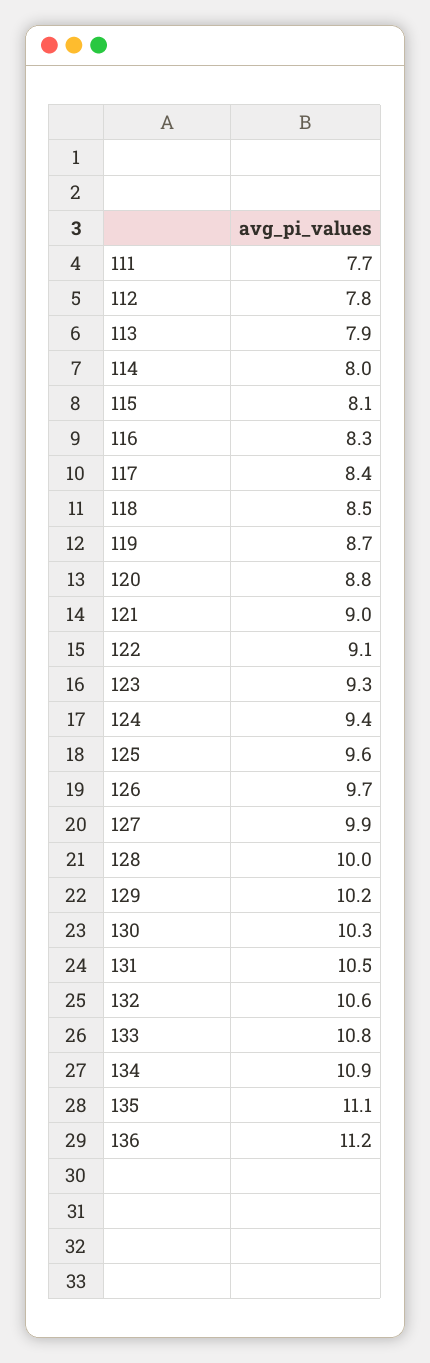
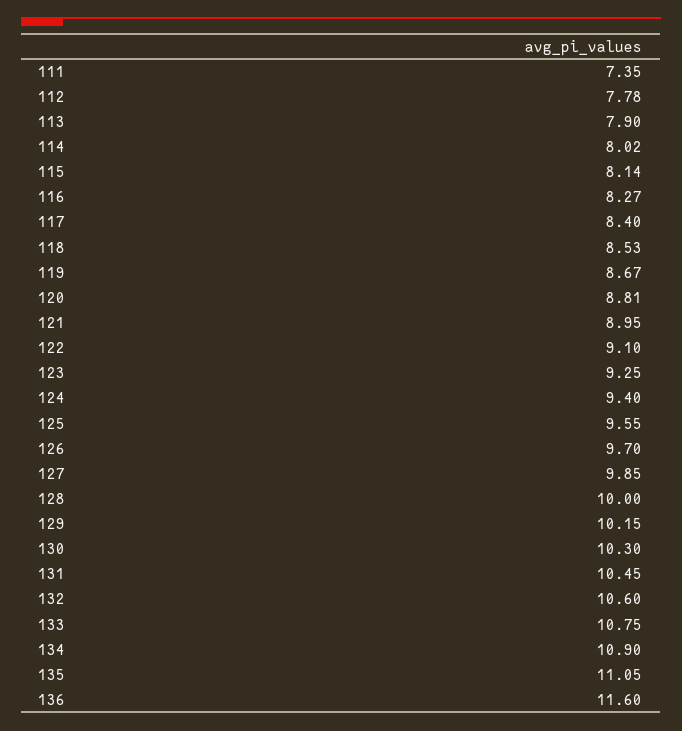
111: 7.7 -> 7.35
136: 11.2 -> 11.6

